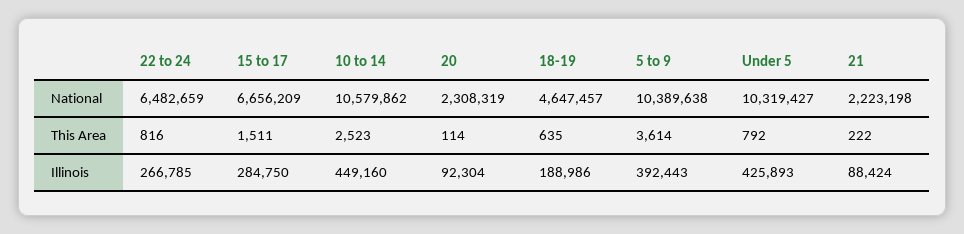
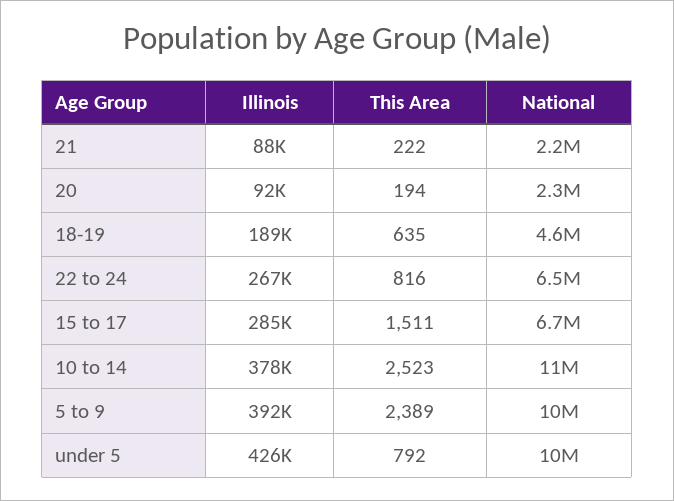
20, This Area: 114 -> 194
5 to 9, This Area: 3614 -> 2389
10 to 14, Illinois: 449160 -> 378000

